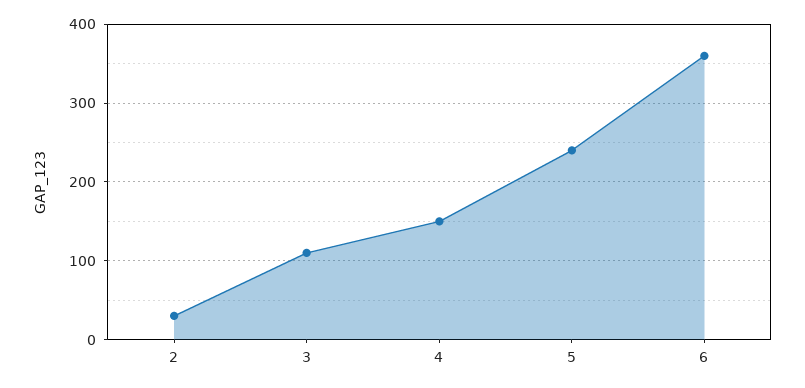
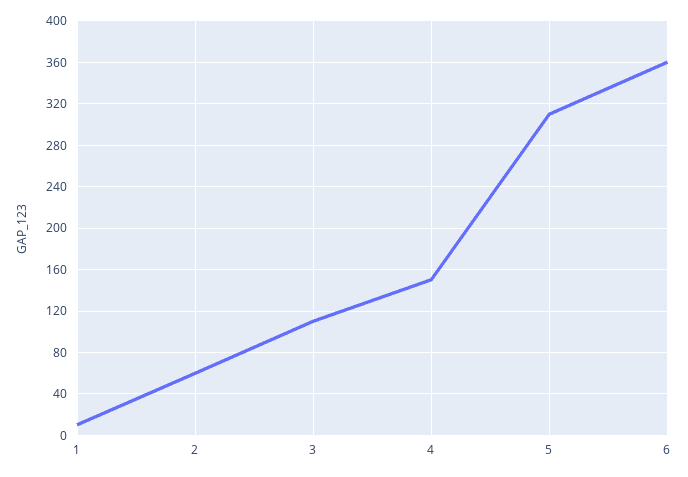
2: 30 -> 60
5: 240 -> 310
1: none -> 10

